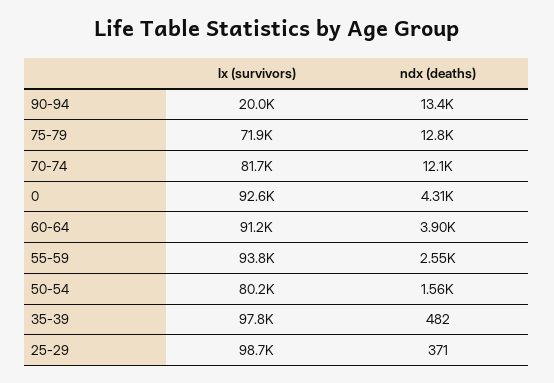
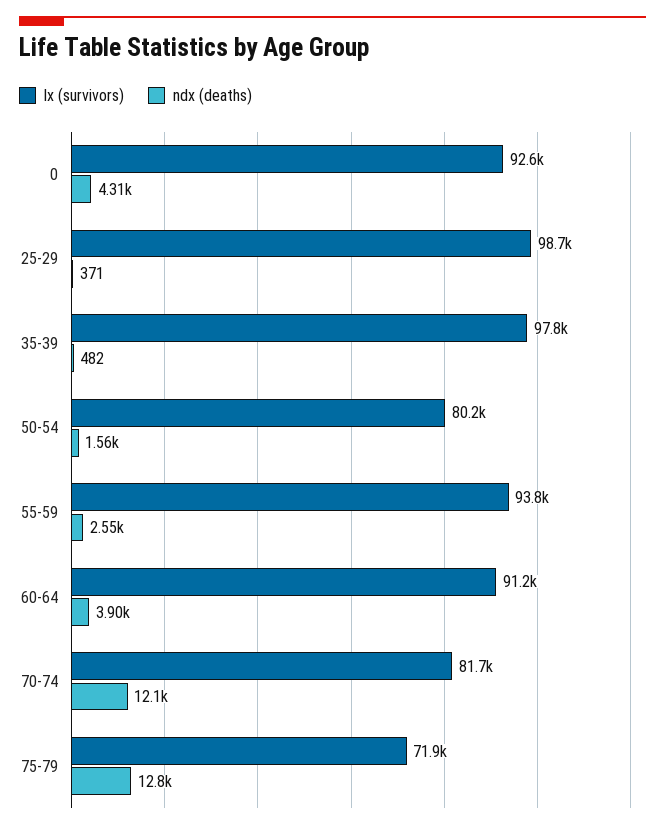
lx (survivors), 90-94: 20000 -> none
ndx (deaths), 90-94: 13400 -> none

